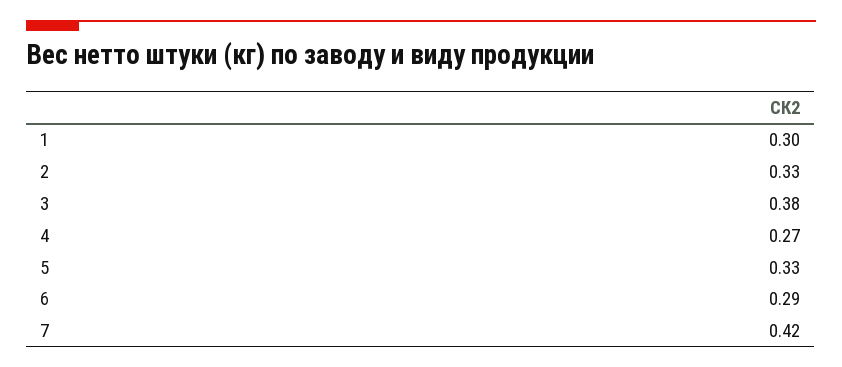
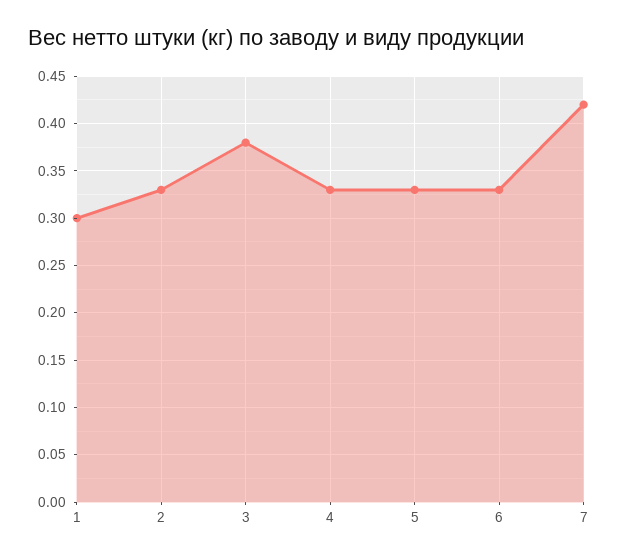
4: 0.27 -> 0.33
6: 0.29 -> 0.33

